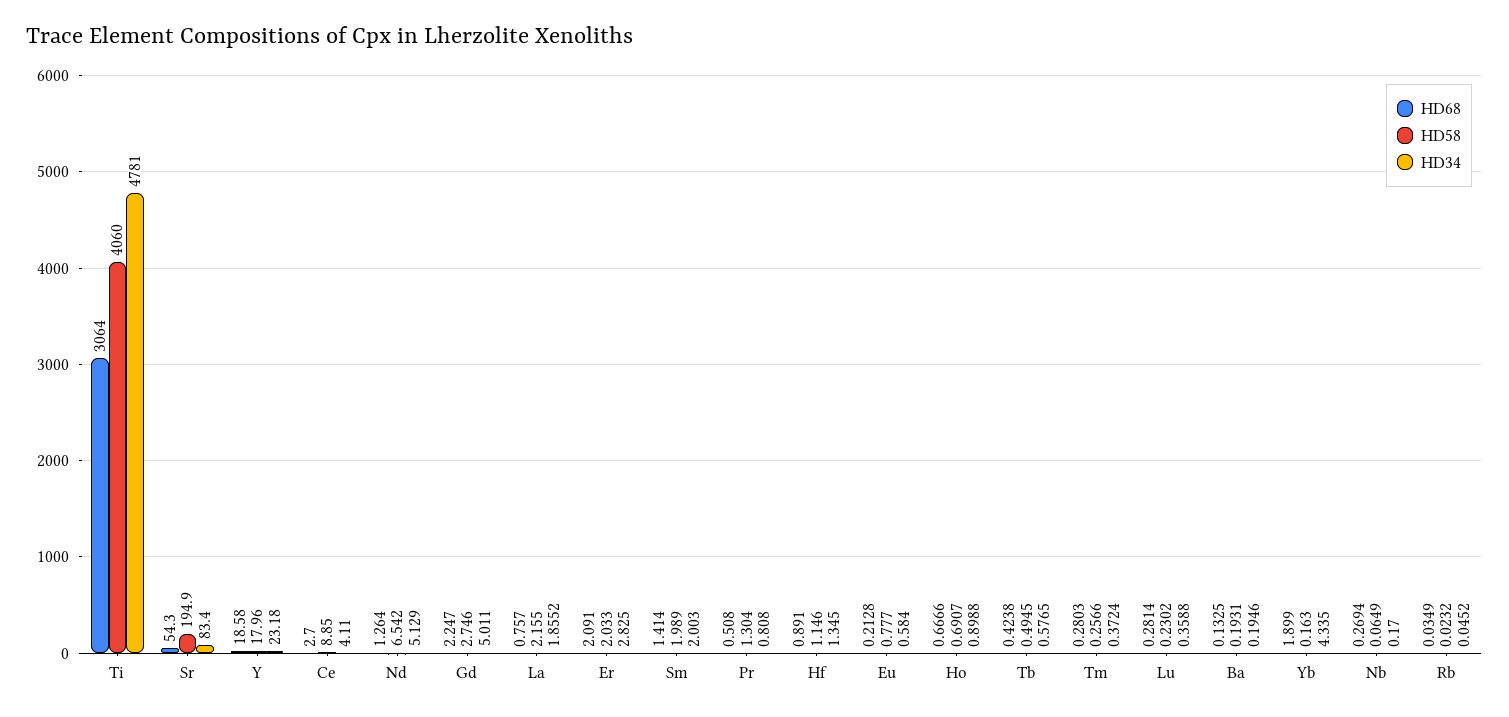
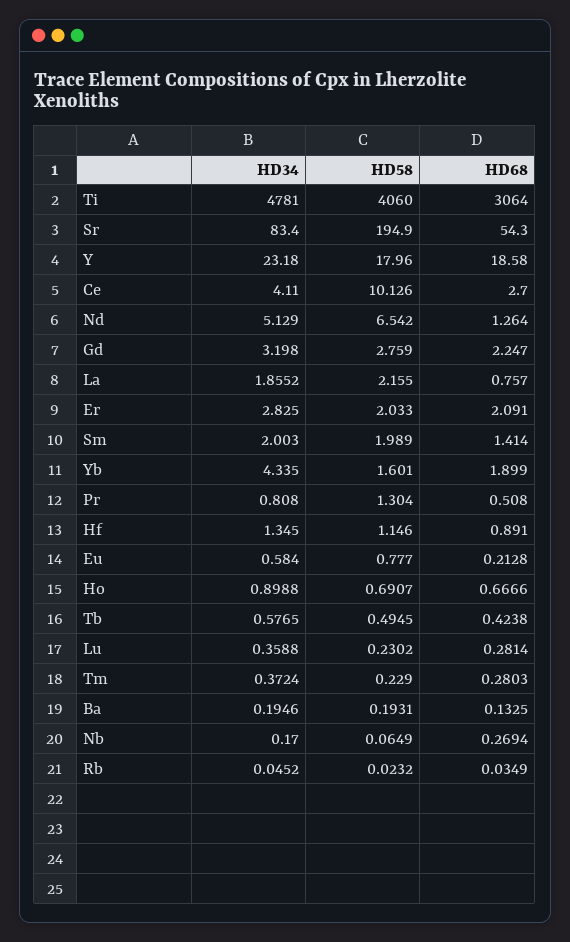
HD58, Ce: 8.85 -> 10.126
HD58, Gd: 2.746 -> 2.759
HD34, Gd: 5.011 -> 3.198
HD58, Tm: 0.2566 -> 0.229
HD58, Yb: 0.163 -> 1.601

